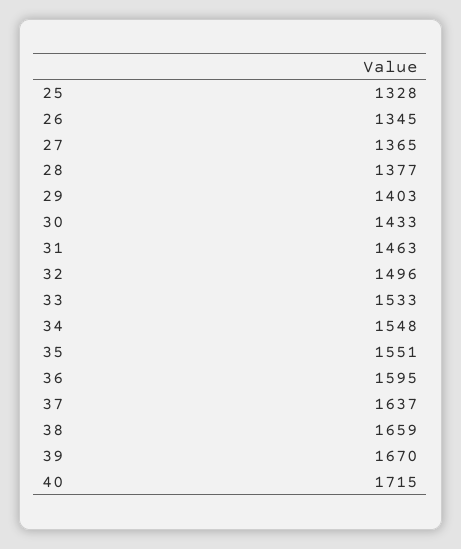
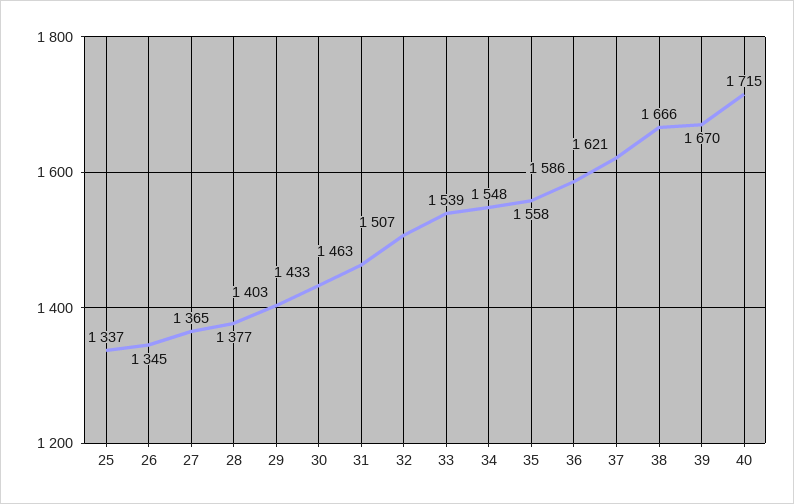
25: 1328 -> 1337
32: 1496 -> 1507
33: 1533 -> 1539
35: 1551 -> 1558
36: 1595 -> 1586
37: 1637 -> 1621
38: 1659 -> 1666

